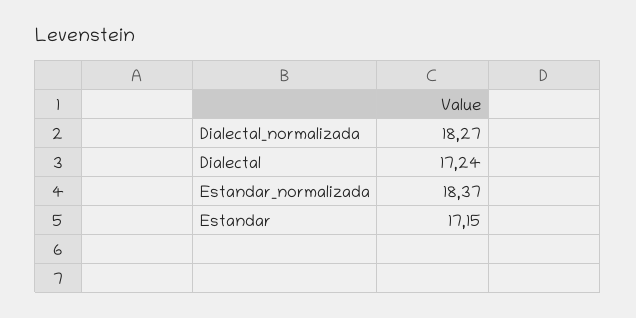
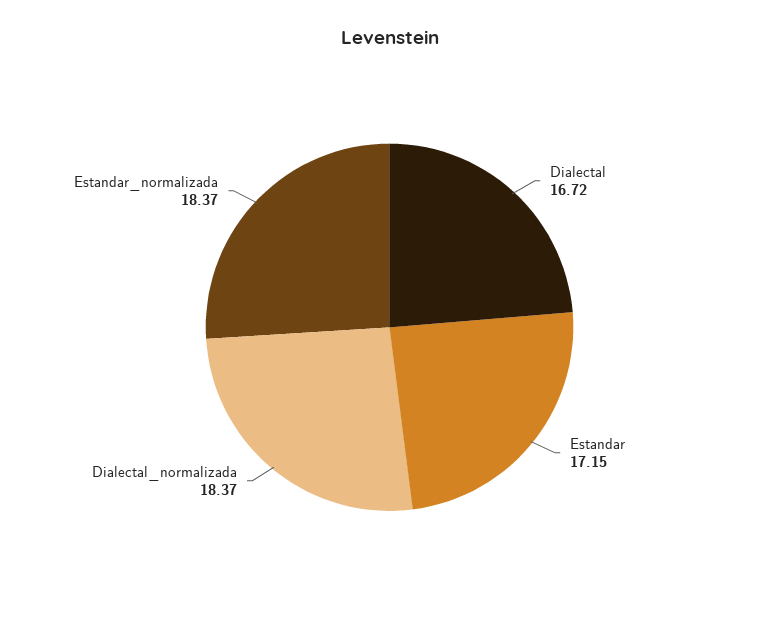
Dialectal_normalizada: 18.27 -> 18.37
Dialectal: 17.24 -> 16.72

